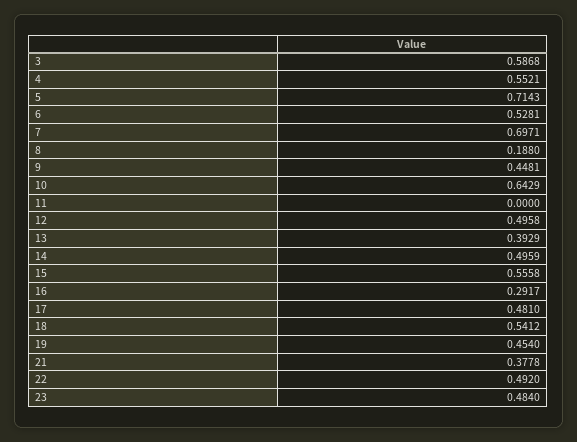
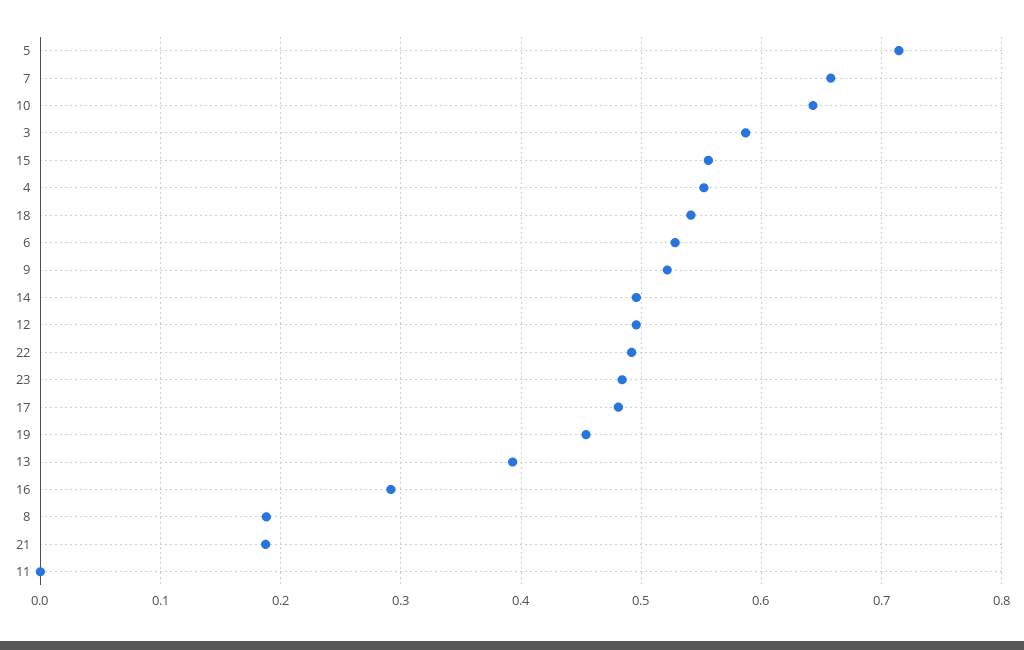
7: 0.6971 -> 0.66
9: 0.4481 -> 0.52
21: 0.3778 -> 0.19

